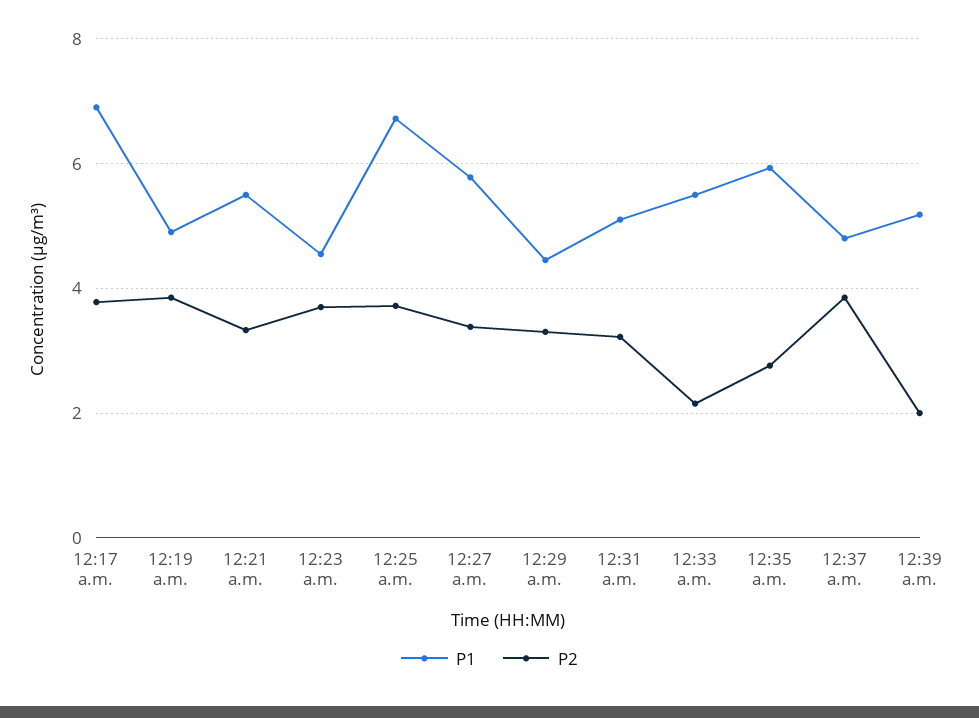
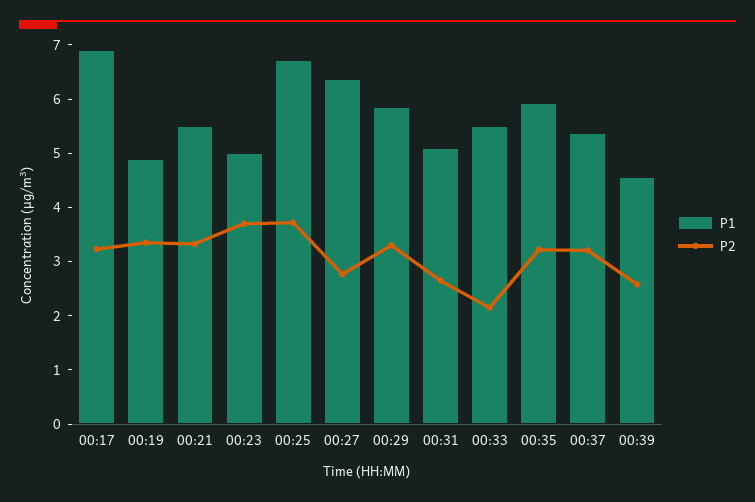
P2, 12:17 a.m.: 3.8 -> 3.2
P2, 12:19 a.m.: 3.8 -> 3.4
P1, 12:23 a.m.: 4.6 -> 5
P1, 12:27 a.m.: 5.8 -> 6.4
P2, 12:27 a.m.: 3.4 -> 2.8
P1, 12:29 a.m.: 4.4 -> 5.8
P2, 12:31 a.m.: 3.2 -> 2.6
P2, 12:35 a.m.: 2.8 -> 3.2
P1, 12:37 a.m.: 4.8 -> 5.4
P2, 12:37 a.m.: 3.8 -> 3.2
P1, 12:39 a.m.: 5.2 -> 4.6
P2, 12:39 a.m.: 2 -> 2.6

